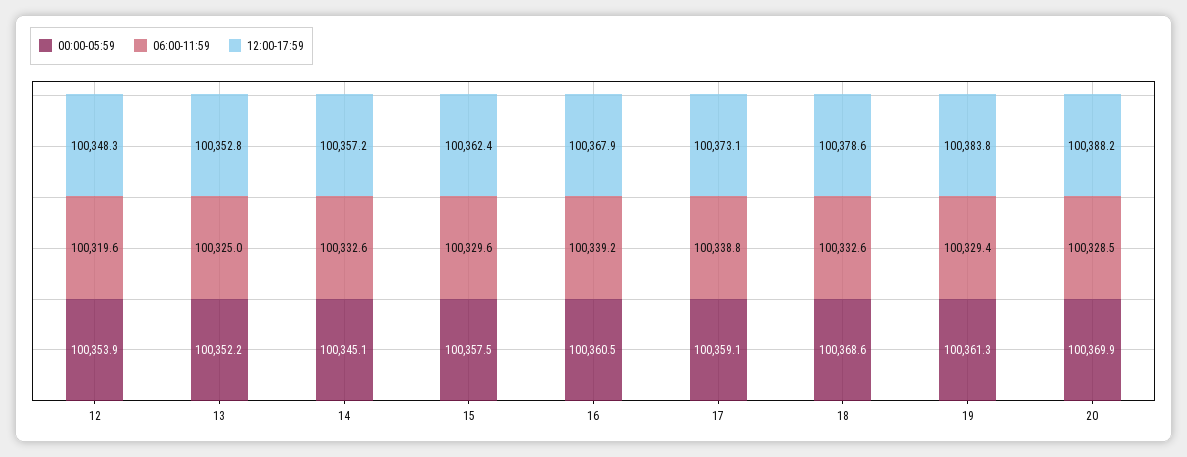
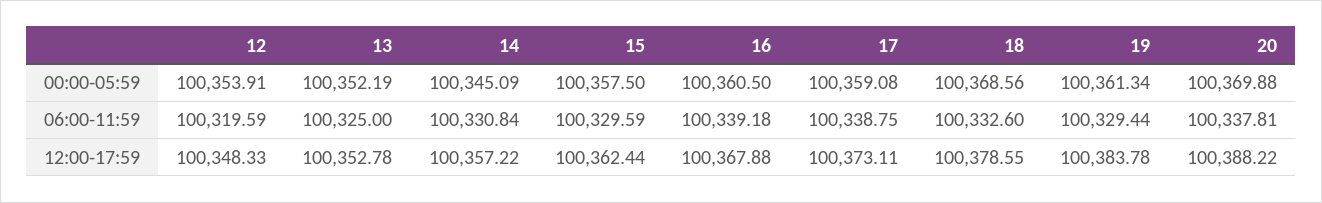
06:00-11:59, 14: 100332.6 -> 100330.84
06:00-11:59, 20: 100328.5 -> 100337.81

